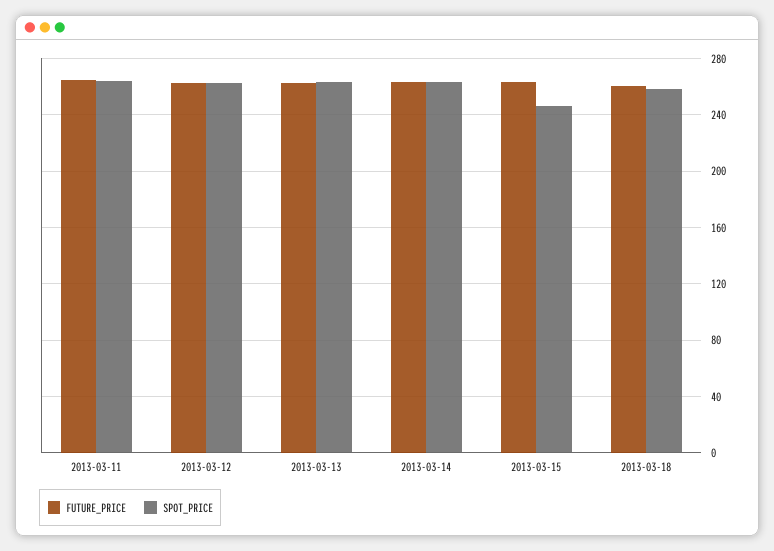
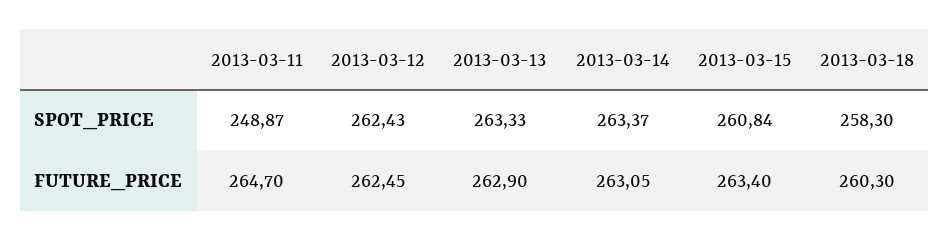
SPOT_PRICE, 2013-03-11: 265 -> 248.87
SPOT_PRICE, 2013-03-15: 245 -> 260.84

